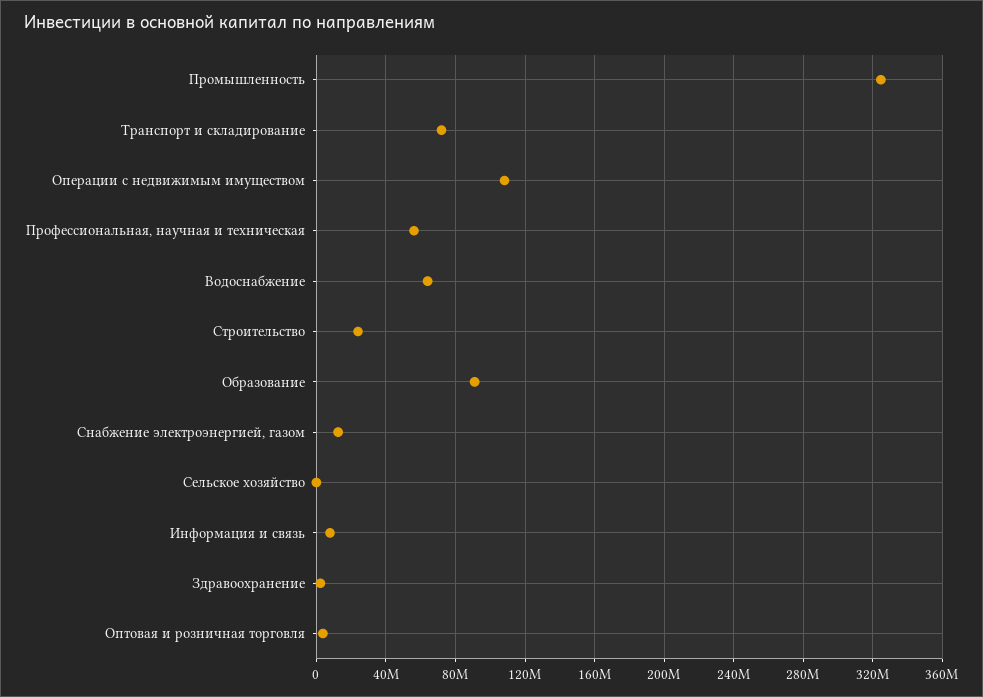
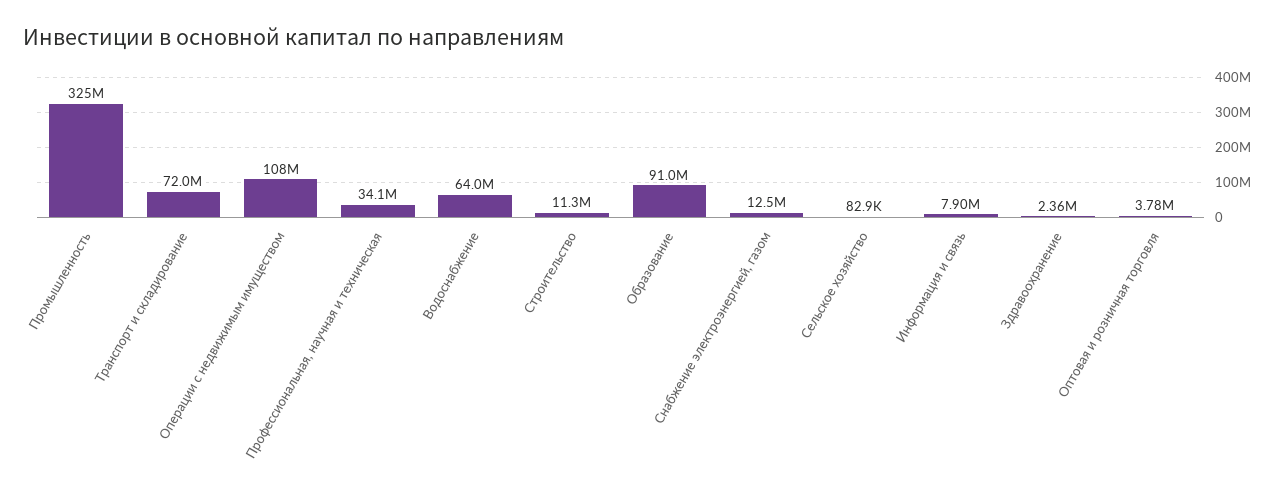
Профессиональная, научная и техническая: 55000000 -> 34100000
Строительство: 25000000 -> 11300000

